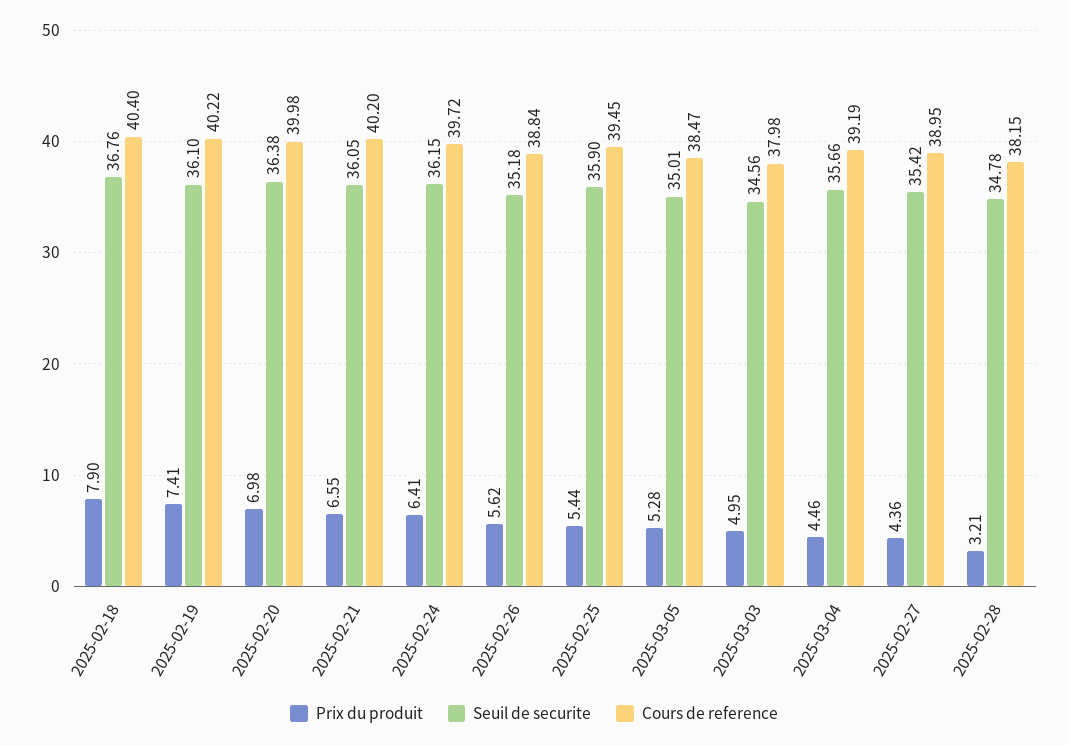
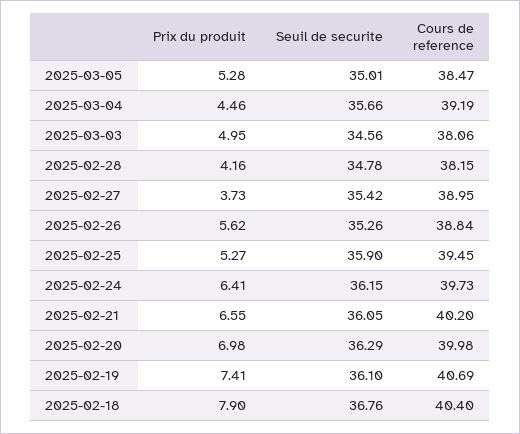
Cours de reference, 2025-02-19: 40.22 -> 40.69
Seuil de securite, 2025-02-20: 36.38 -> 36.29
Cours de reference, 2025-02-24: 39.72 -> 39.73
Seuil de securite, 2025-02-26: 35.18 -> 35.26
Prix du produit, 2025-02-25: 5.44 -> 5.27
Cours de reference, 2025-03-03: 37.98 -> 38.06
Prix du produit, 2025-02-27: 4.36 -> 3.73
Prix du produit, 2025-02-28: 3.21 -> 4.16

